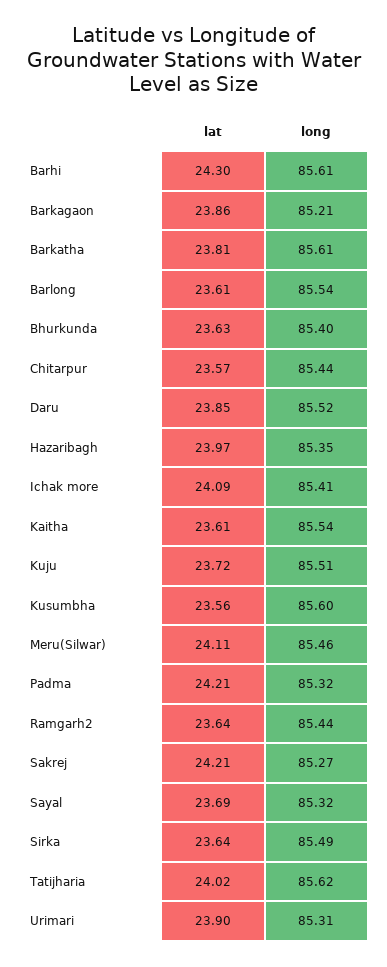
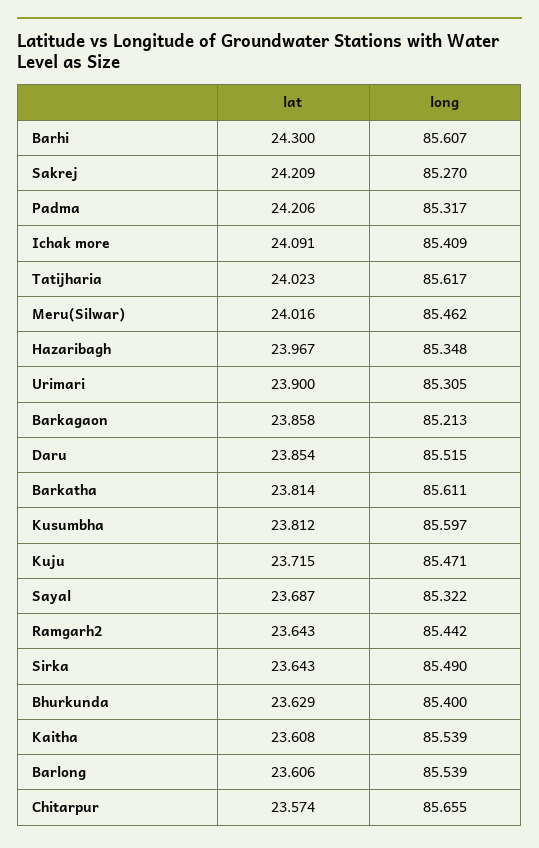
long, Chitarpur: 85.44 -> 85.655
long, Kuju: 85.51 -> 85.471
lat, Kusumbha: 23.56 -> 23.812
lat, Meru(Silwar): 24.11 -> 24.016

